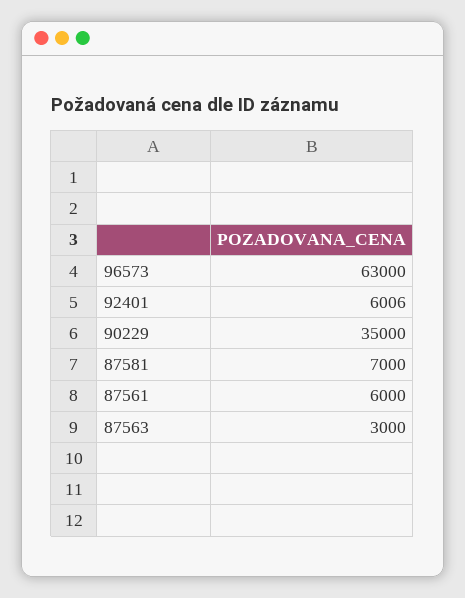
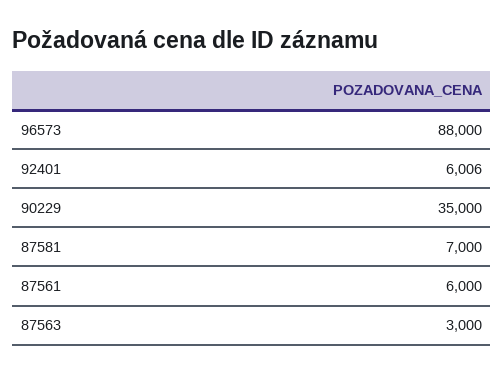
96573: 63000 -> 88000

